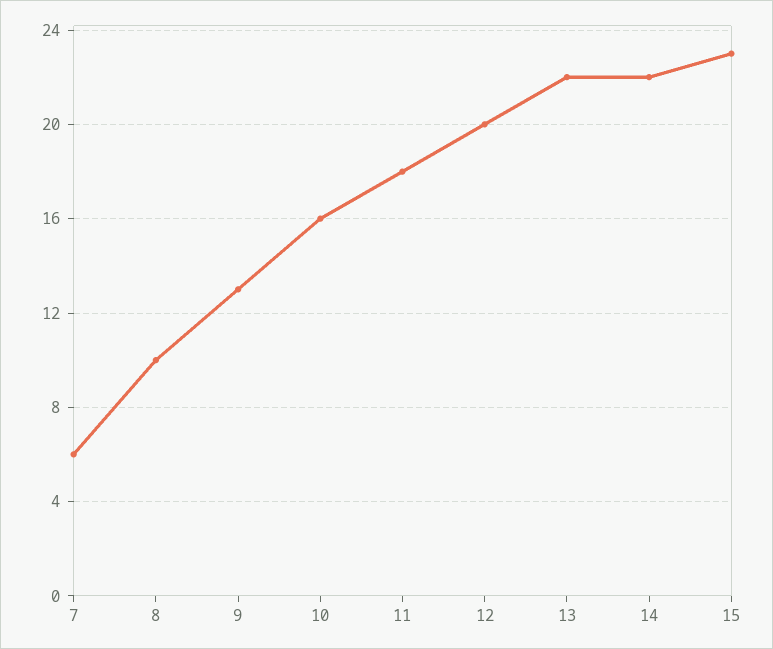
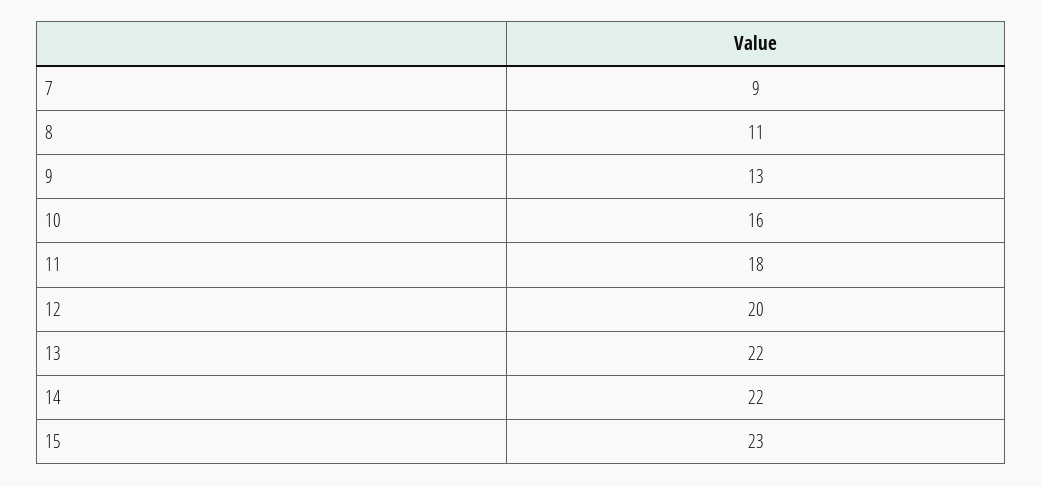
7: 6 -> 9
8: 10 -> 11

